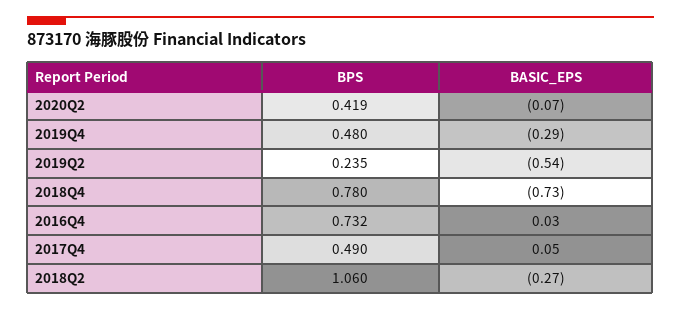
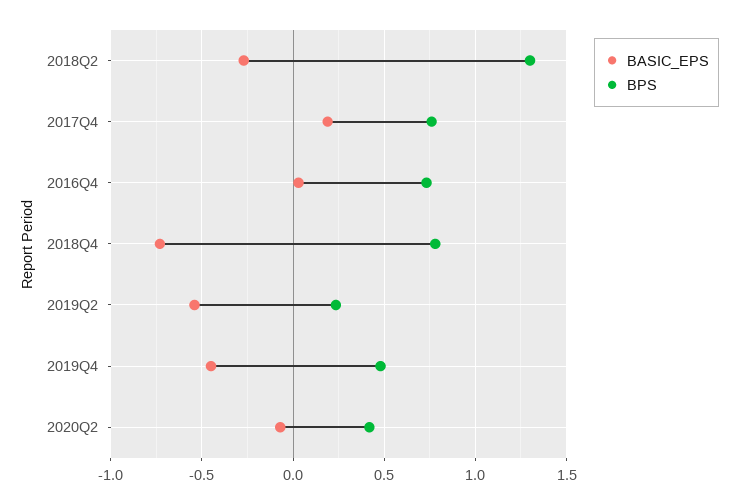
BASIC_EPS, 2019Q4: -0.29 -> -0.45
BPS, 2017Q4: 0.49 -> 0.75
BASIC_EPS, 2017Q4: 0.05 -> 0.2
BPS, 2018Q2: 1.06 -> 1.3

